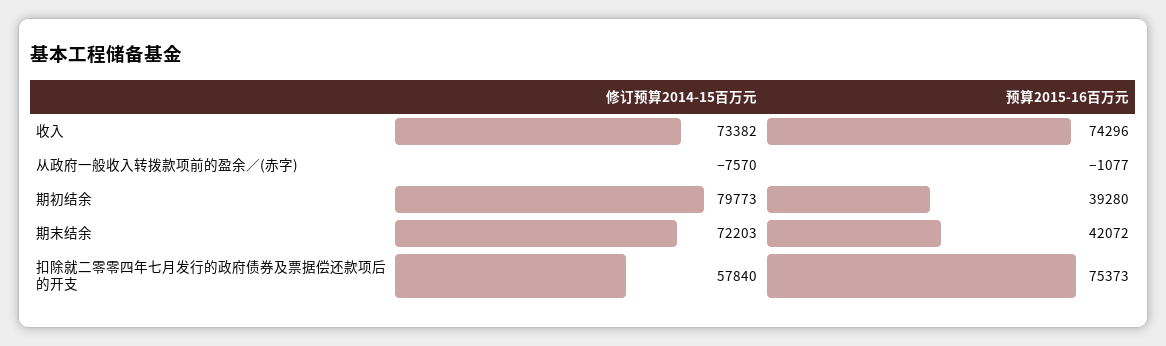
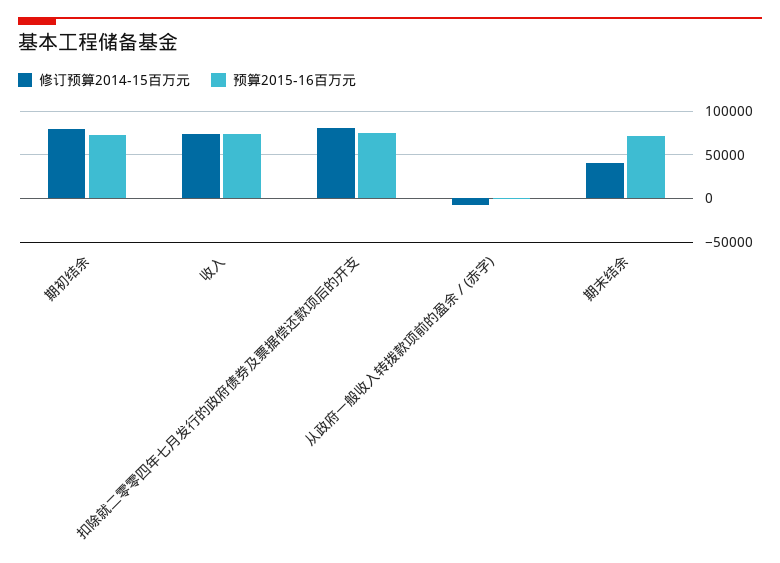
预算2015-16百万元, 期初结余: 39280 -> 70000
修订预算2014-15百万元, 期末结余: 72203 -> 40000
预算2015-16百万元, 期末结余: 42072 -> 70000
修订预算2014-15百万元, 扣除就二零零四年七月发行的政府债券及票据偿还款项后的开支: 57840 -> 80000

